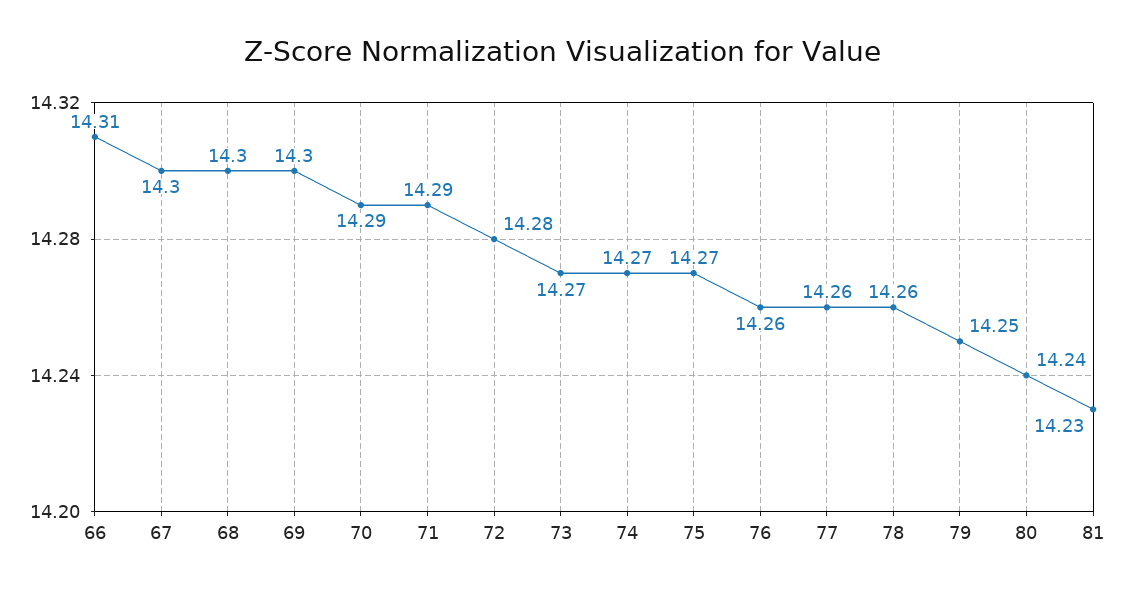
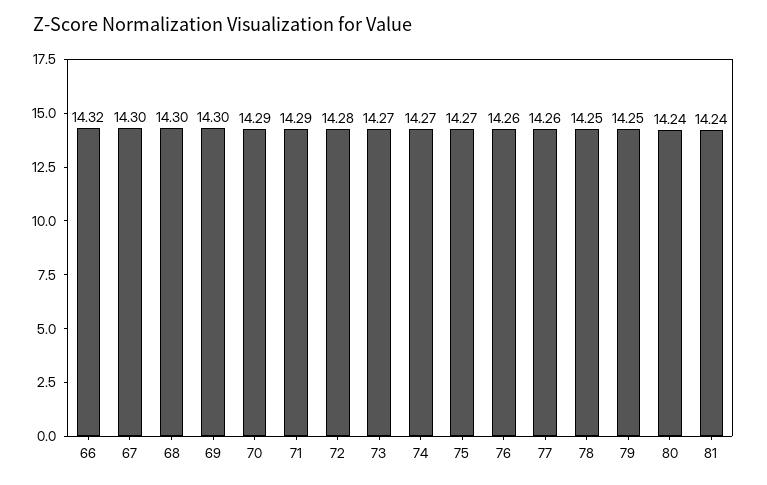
66: 14.31 -> 14.32
78: 14.26 -> 14.25
81: 14.23 -> 14.24

